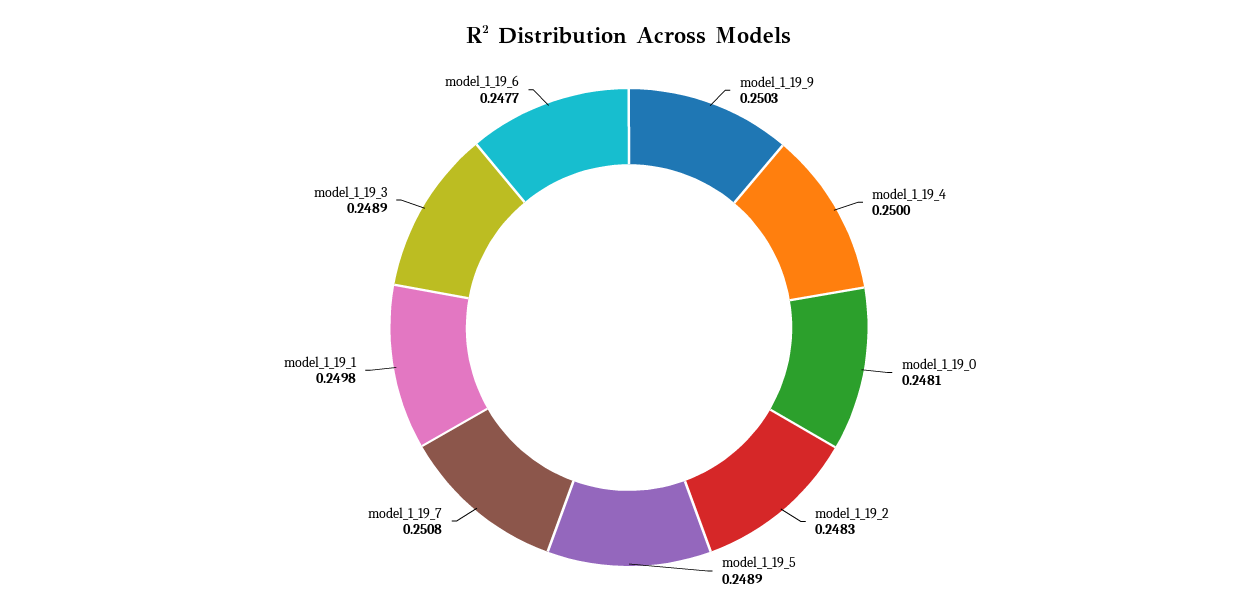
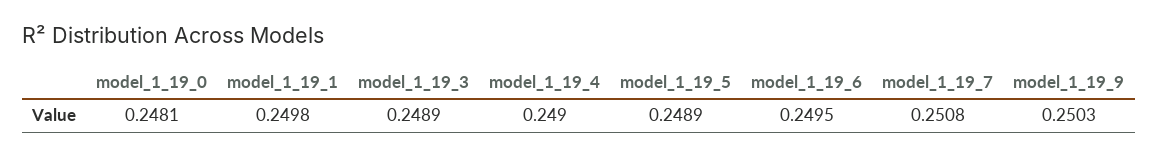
model_1_19_4: 0.25 -> 0.249
model_1_19_2: 0.2483 -> none
model_1_19_6: 0.2477 -> 0.2495

